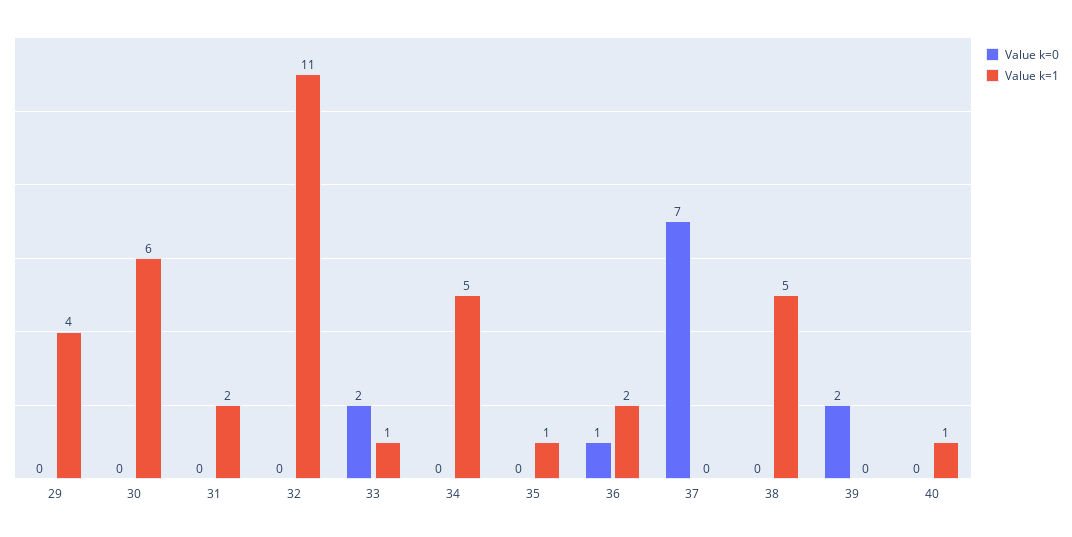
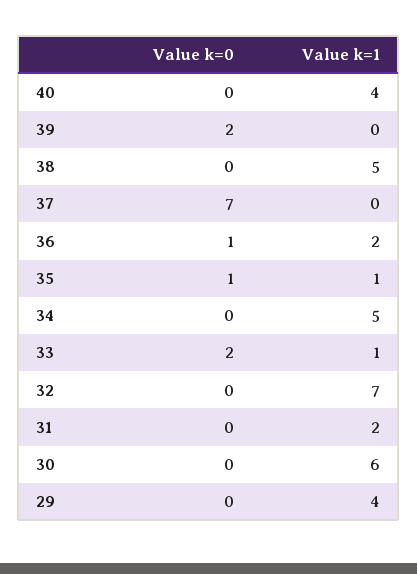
Value k=1, 32: 11 -> 7
Value k=0, 35: 0 -> 1
Value k=1, 40: 1 -> 4

